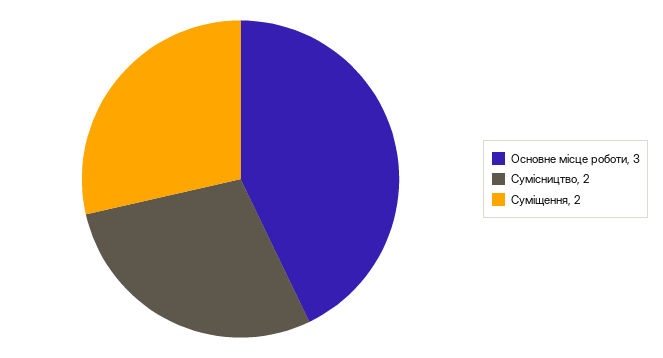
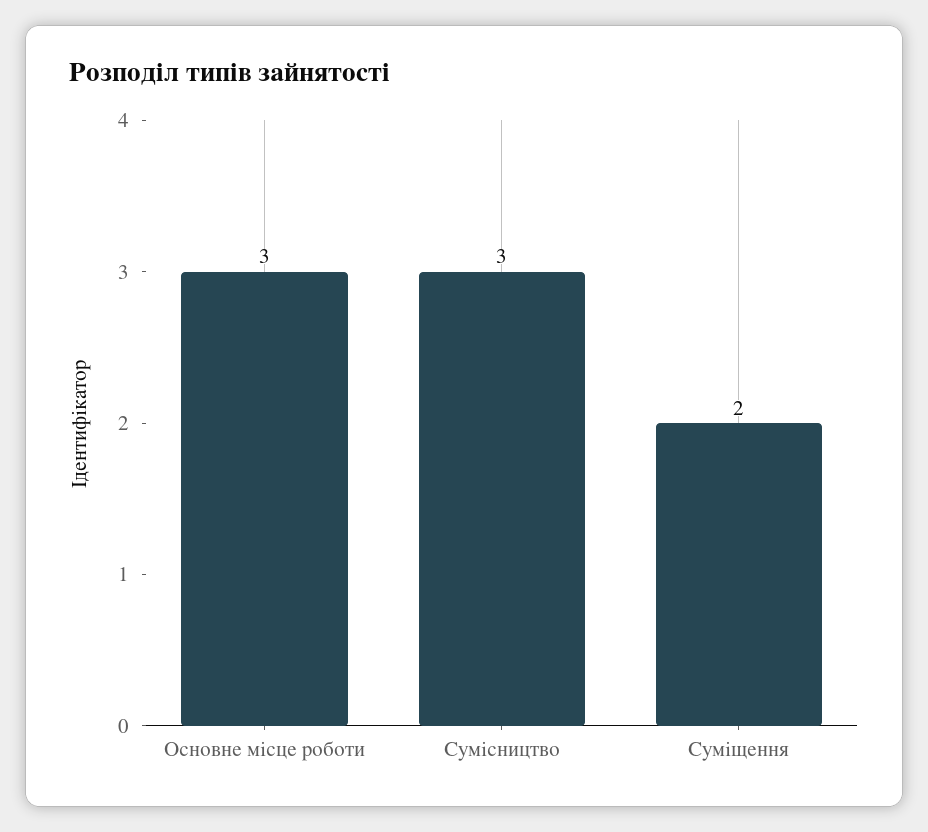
Сумісництво: 2 -> 3

